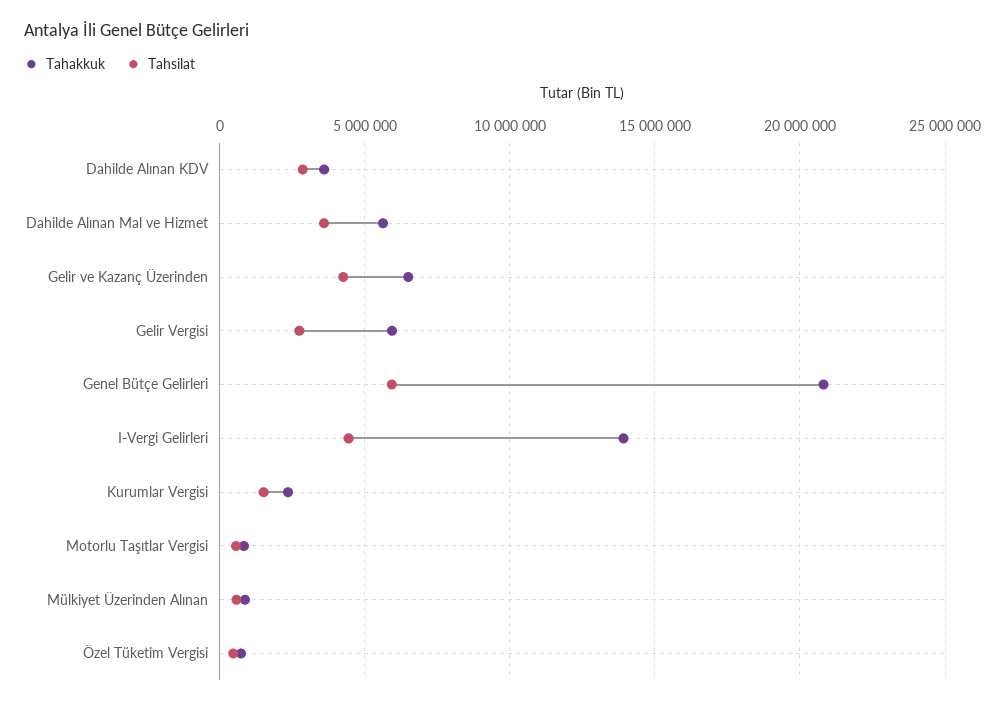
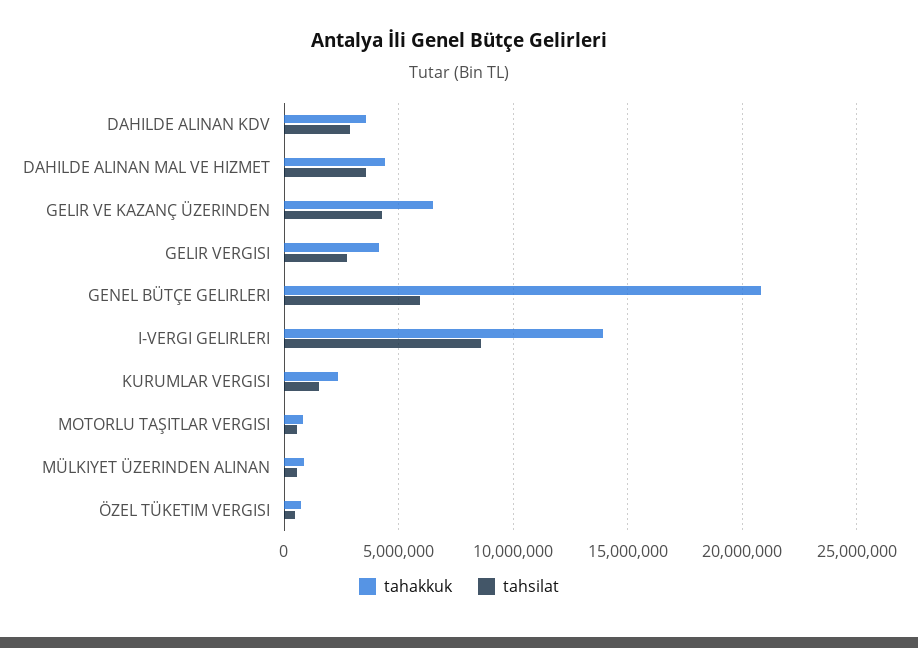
Tahakkuk, Dahilde Alınan Mal ve Hizmet: 5500000 -> 4500000
Tahakkuk, Gelir Vergisi: 6000000 -> 4000000
Tahsilat, I-Vergi Gelirleri: 4500000 -> 8500000

